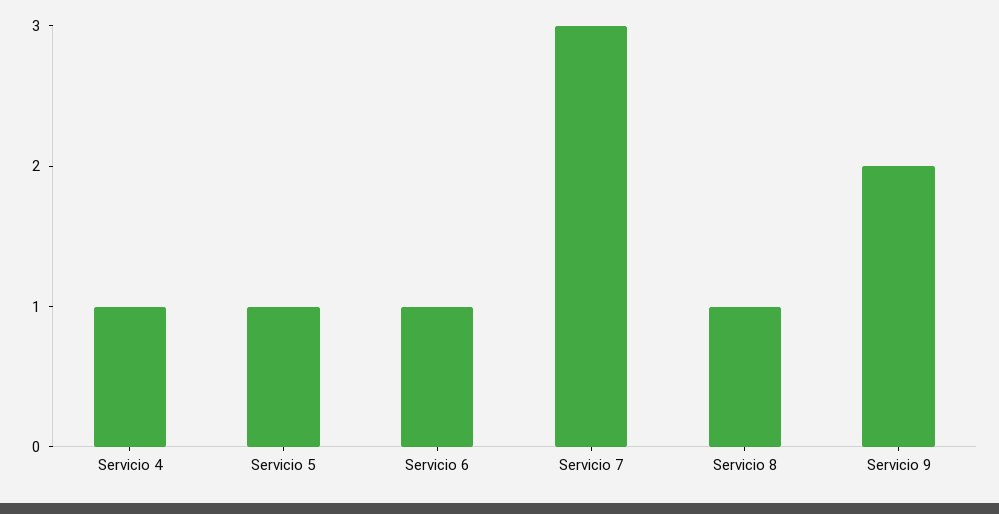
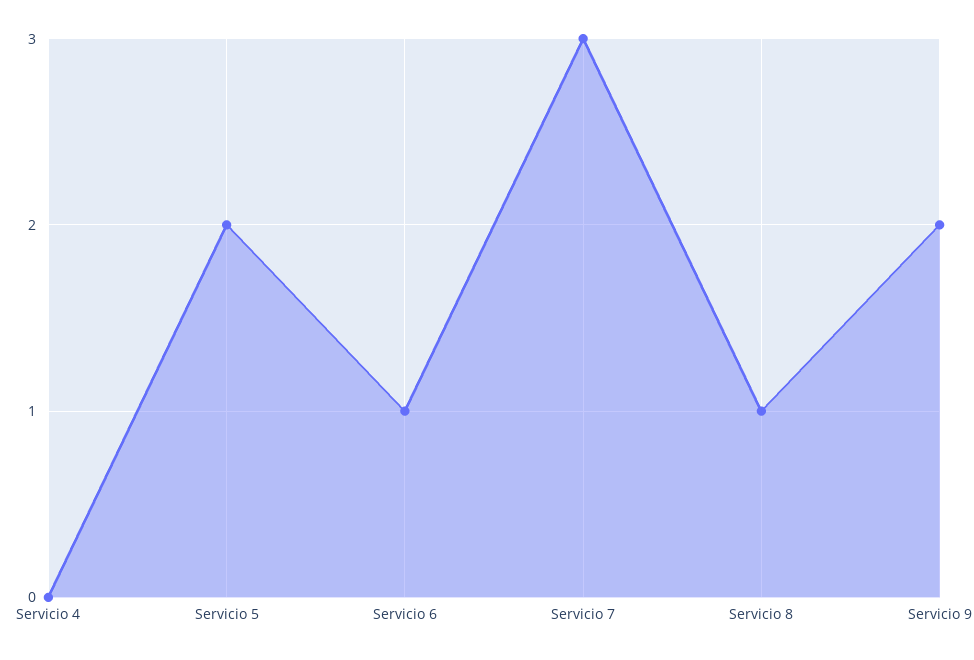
Servicio 4: 1 -> 0
Servicio 5: 1 -> 2

